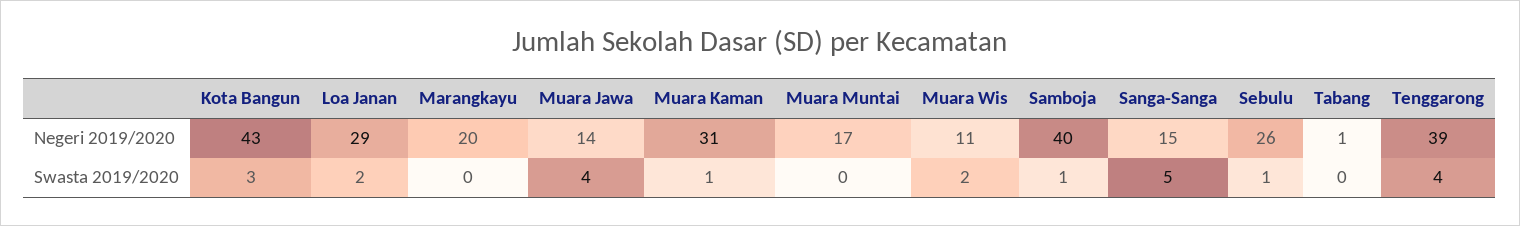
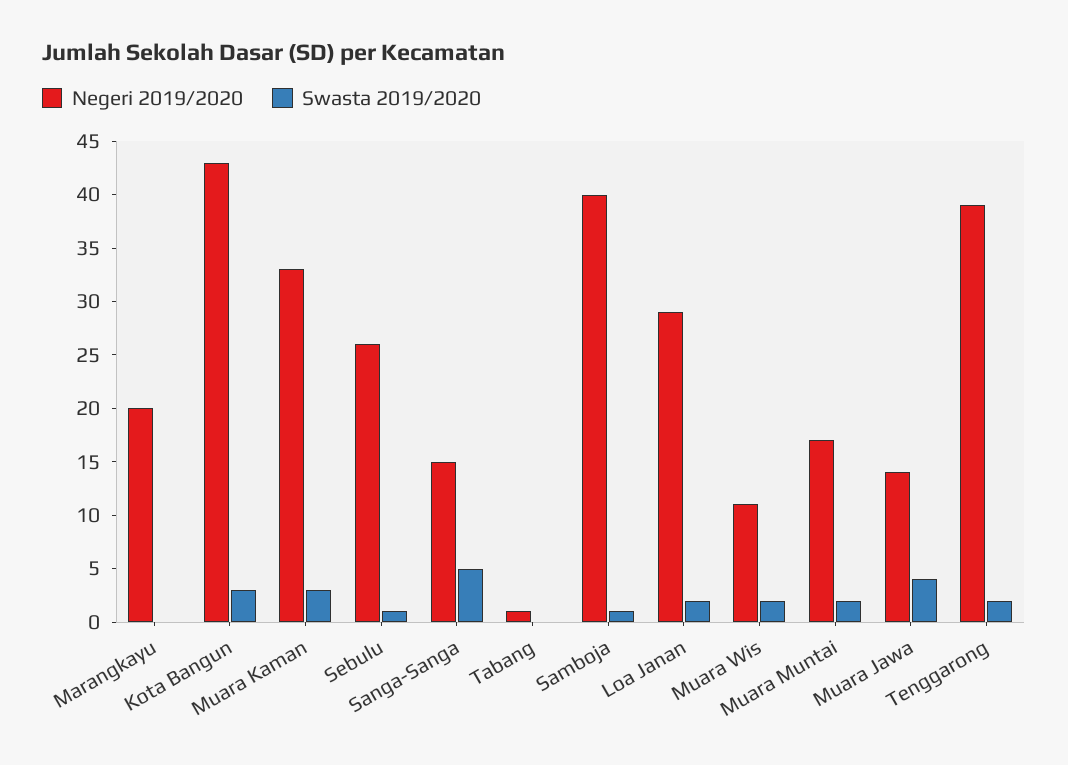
Negeri 2019/2020, Muara Kaman: 31 -> 33
Swasta 2019/2020, Muara Kaman: 1 -> 3
Swasta 2019/2020, Muara Muntai: 0 -> 2
Swasta 2019/2020, Tenggarong: 4 -> 2

